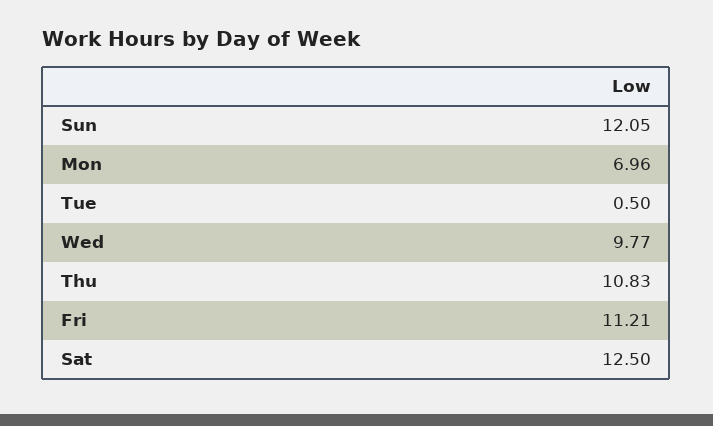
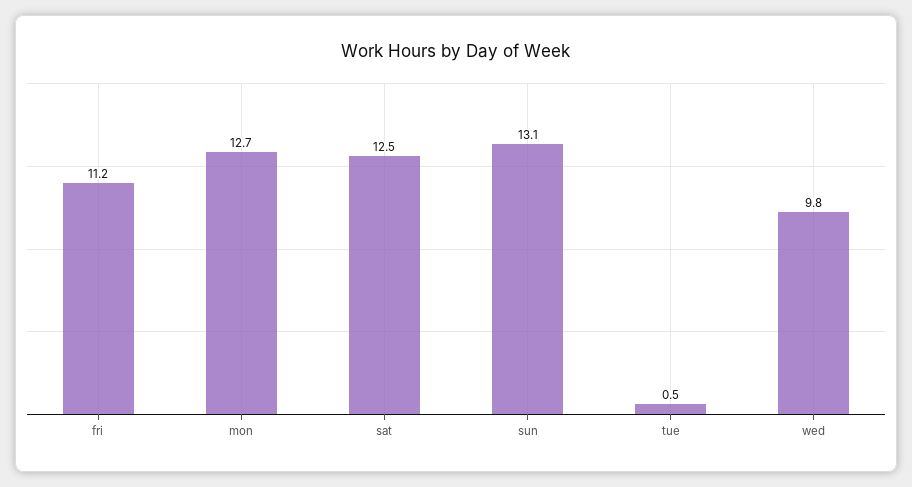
Sun: 12.05 -> 13.1
Mon: 6.96 -> 12.7
Thu: 10.83 -> none

